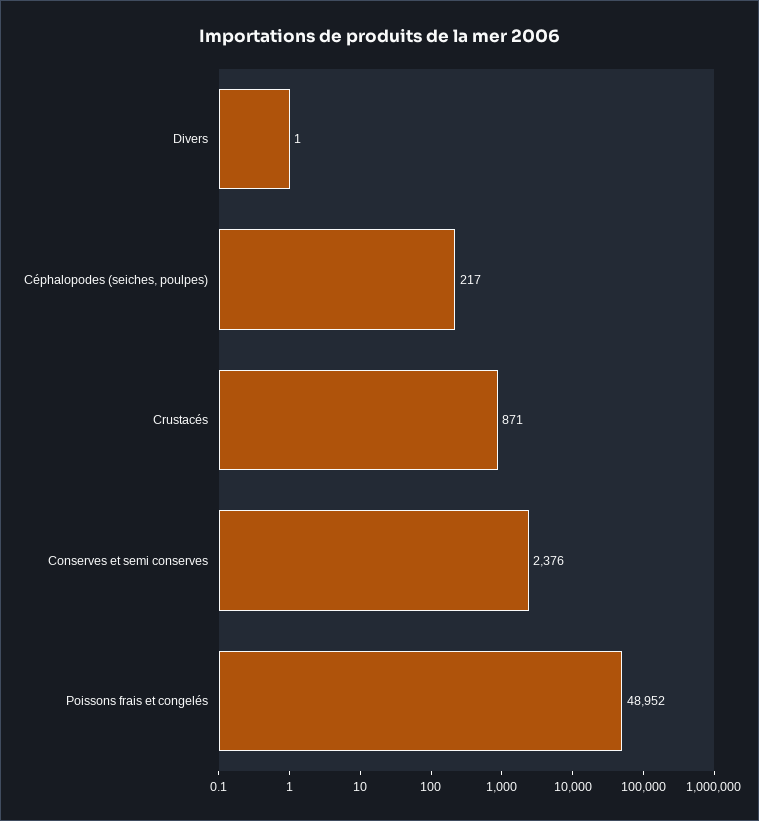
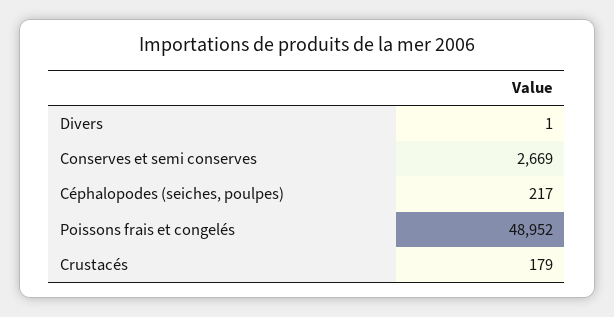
Crustacés: 871 -> 179
Conserves et semi conserves: 2376 -> 2669

